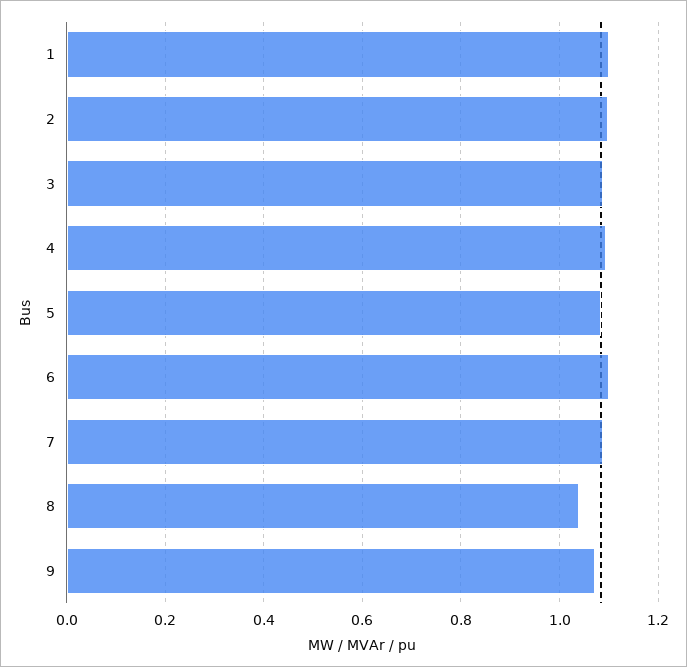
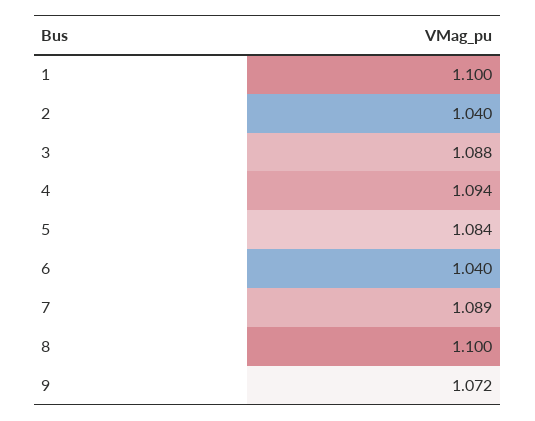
2: 1.1 -> 1.04
6: 1.1 -> 1.04
8: 1.04 -> 1.1

